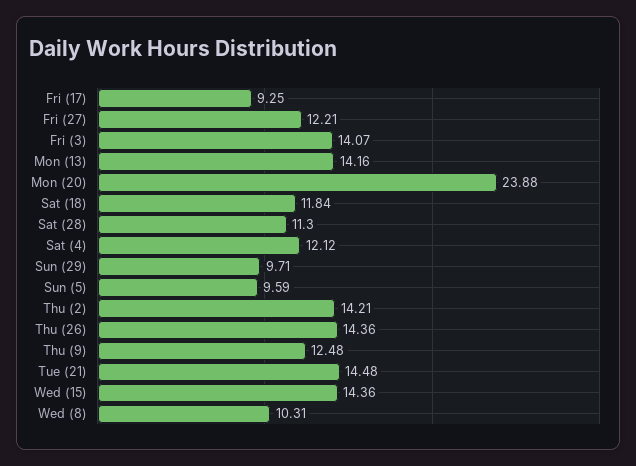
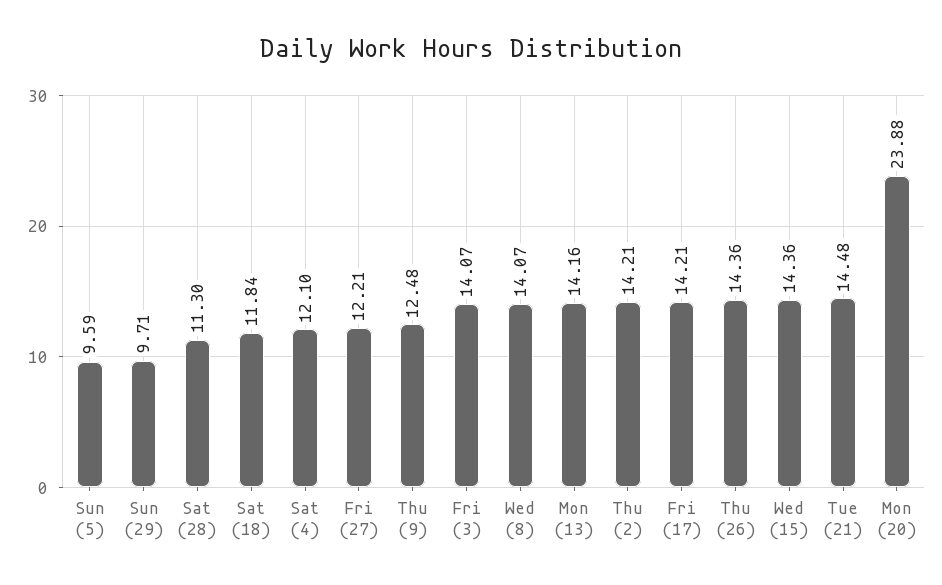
Fri (17): 9.25 -> 14.21
Sat (4): 12.12 -> 12.1
Wed (8): 10.31 -> 14.07

